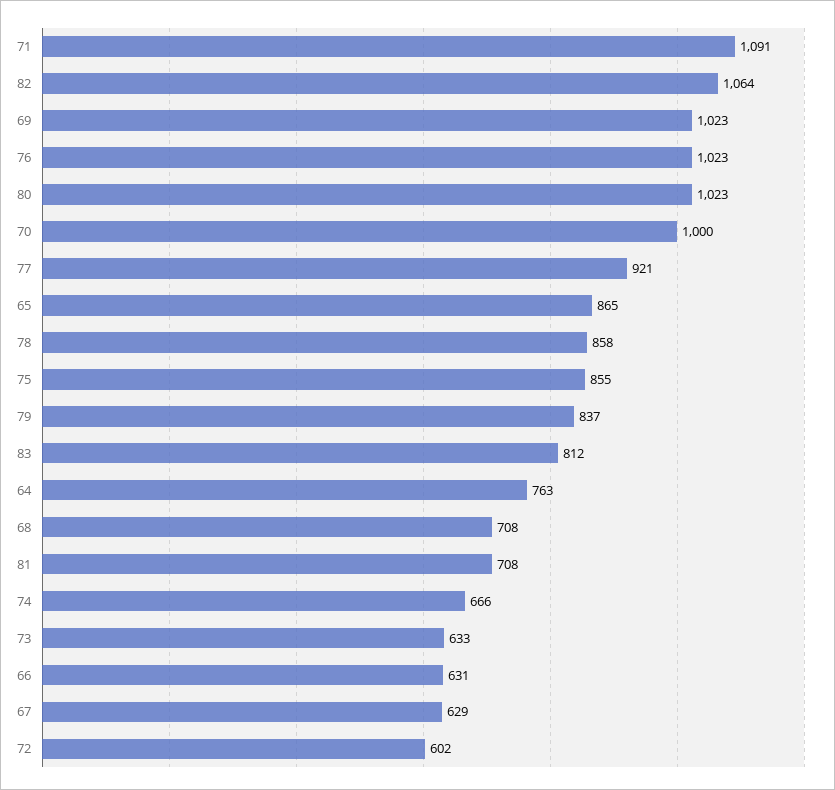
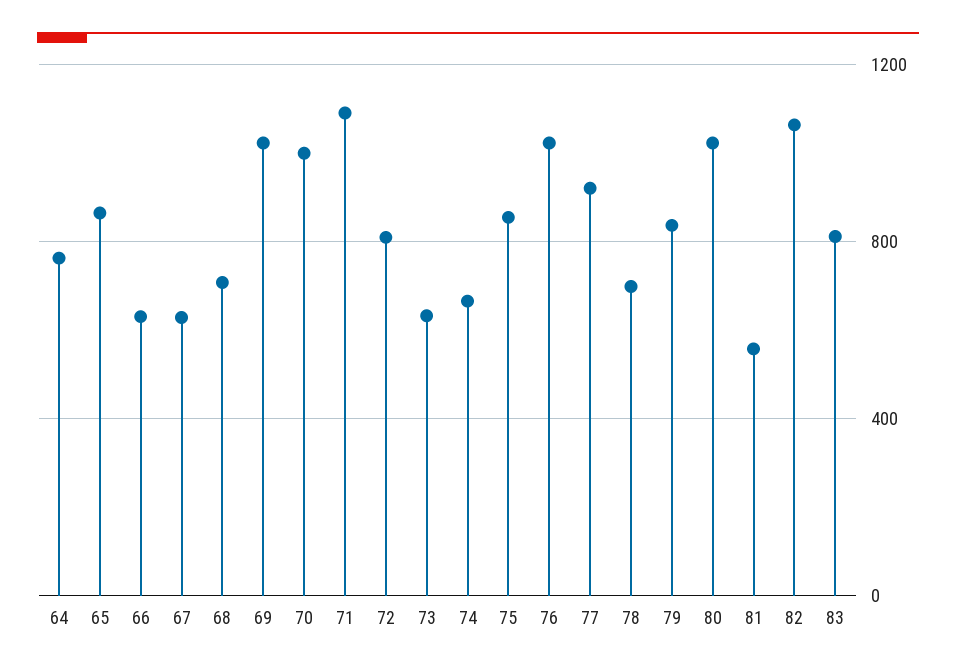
78: 858 -> 700
81: 708 -> 550
72: 602 -> 800

